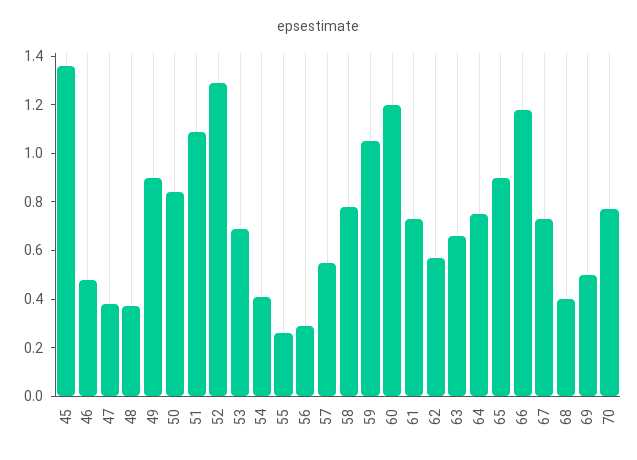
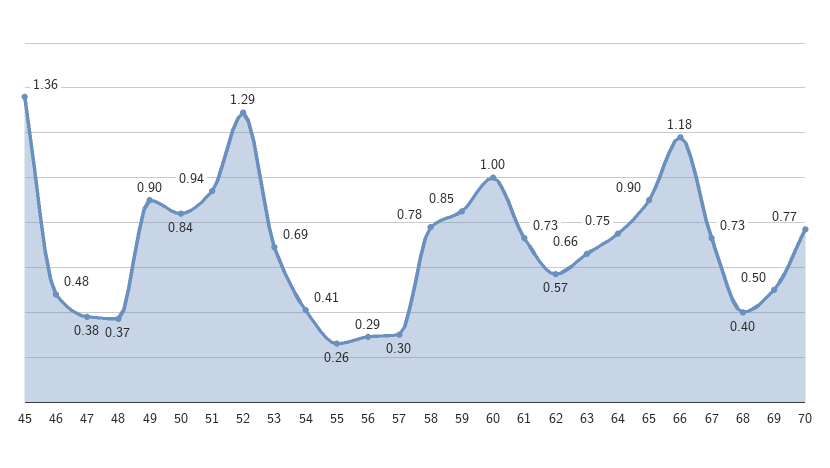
51: 1.1 -> 0.94
57: 0.55 -> 0.3
59: 1.05 -> 0.85
60: 1.2 -> 1

